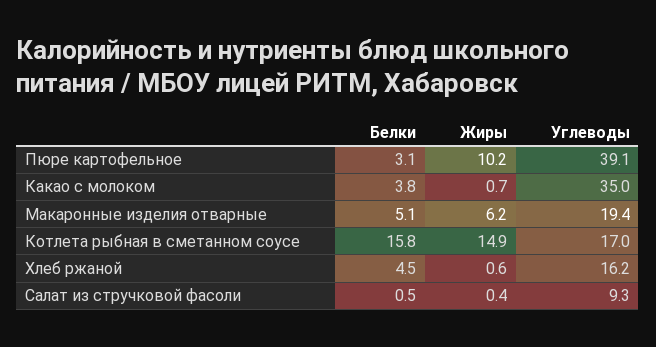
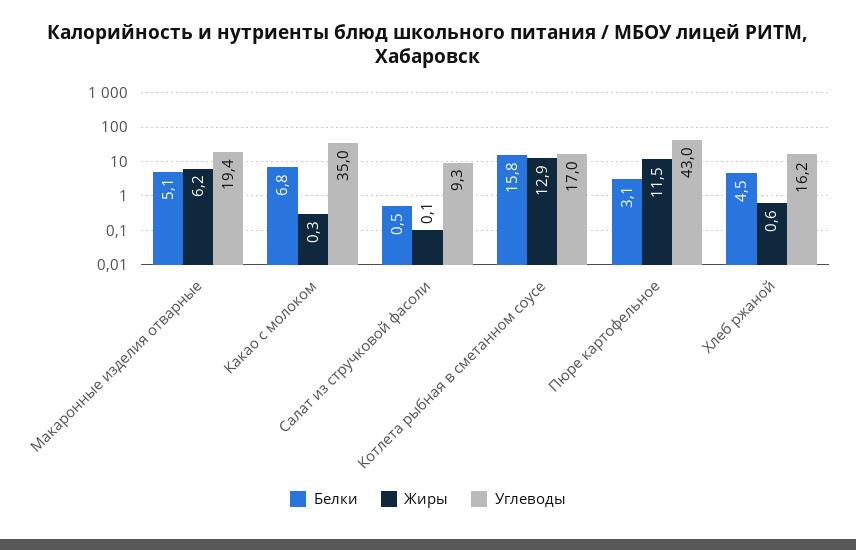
Жиры, Пюре картофельное: 10.2 -> 11.5
Углеводы, Пюре картофельное: 39.1 -> 43
Белки, Какао с молоком: 3.8 -> 6.8
Жиры, Какао с молоком: 0.7 -> 0.3
Жиры, Котлета рыбная в сметанном соусе: 14.9 -> 12.9
Жиры, Салат из стручковой фасоли: 0.4 -> 0.1

